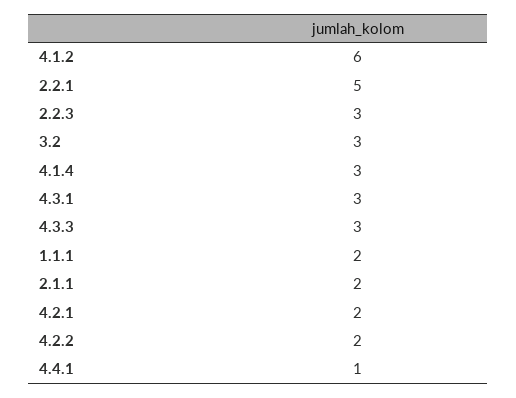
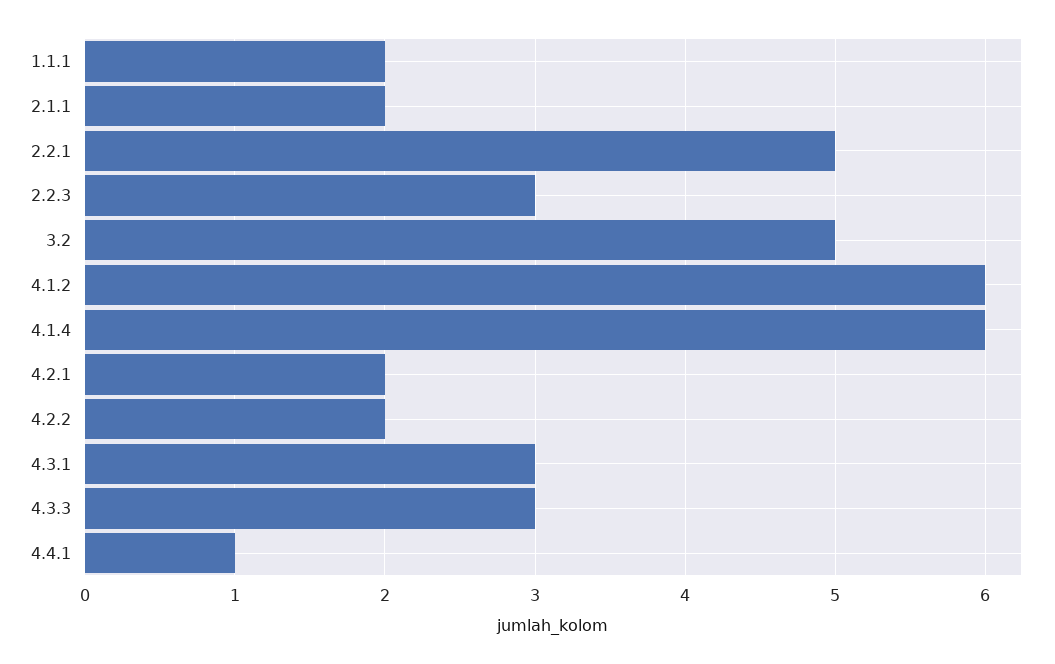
3.2: 3 -> 5
4.1.4: 3 -> 6

